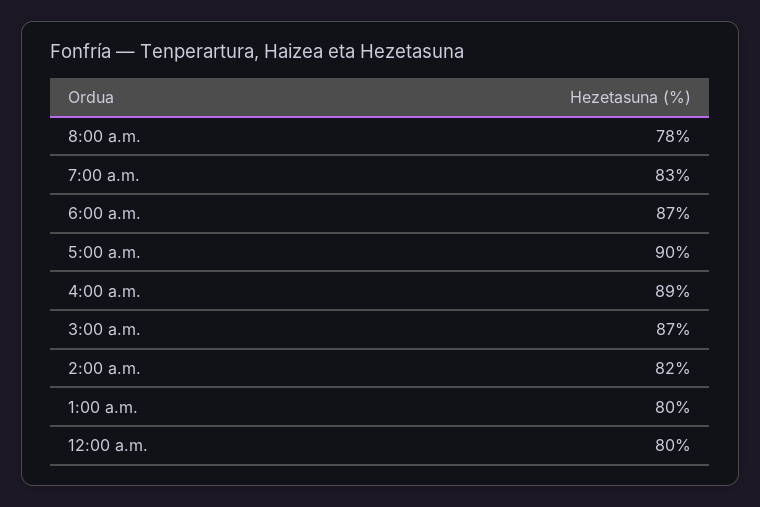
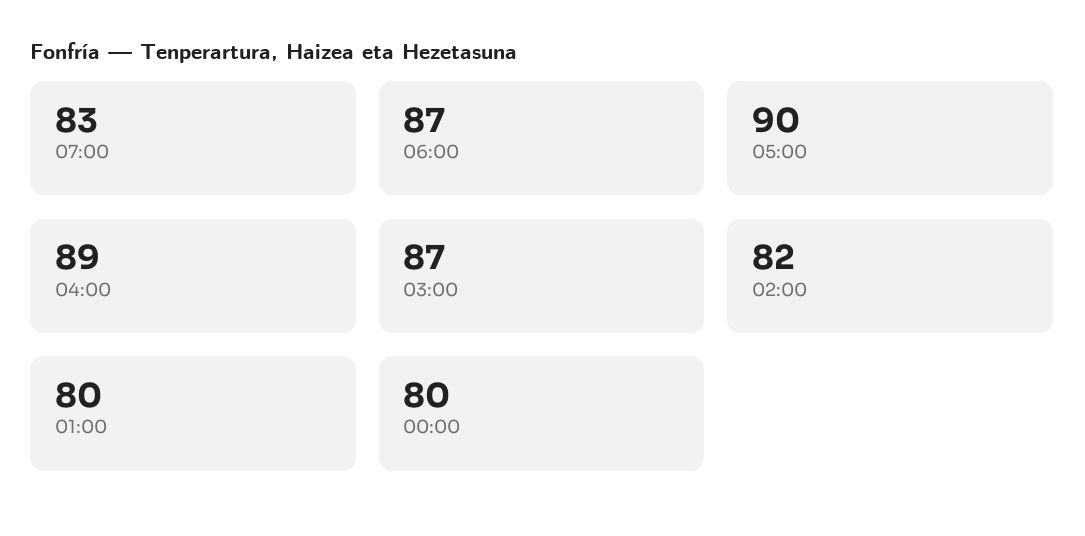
8:00 a.m.: 78 -> none

